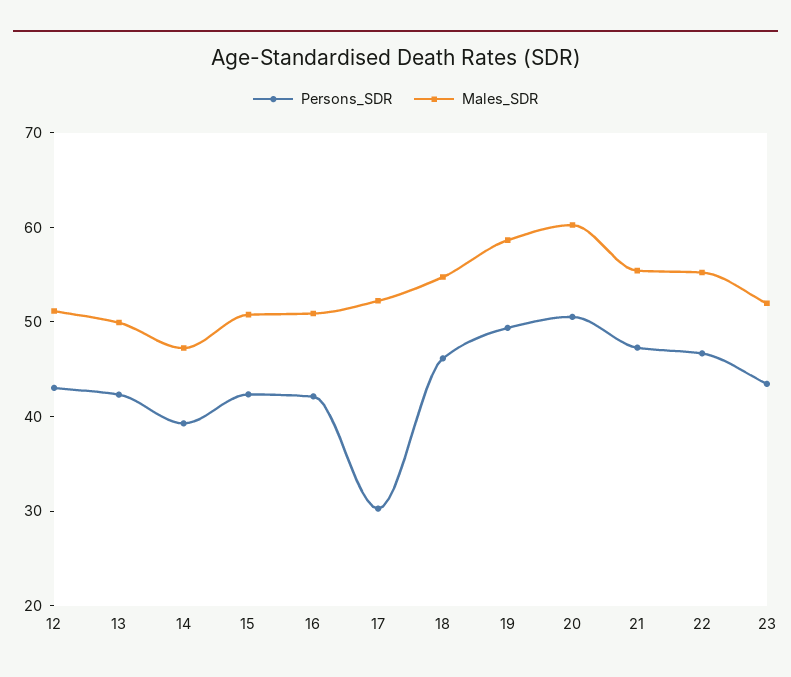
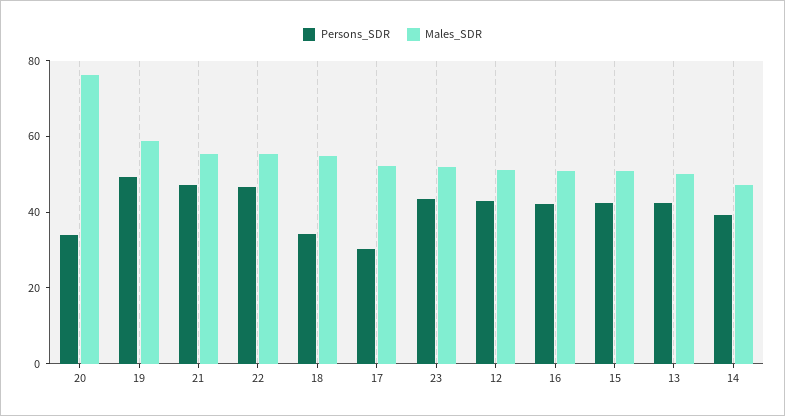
Persons_SDR, 18: 46 -> 35
Persons_SDR, 20: 50 -> 35
Males_SDR, 20: 60 -> 75

